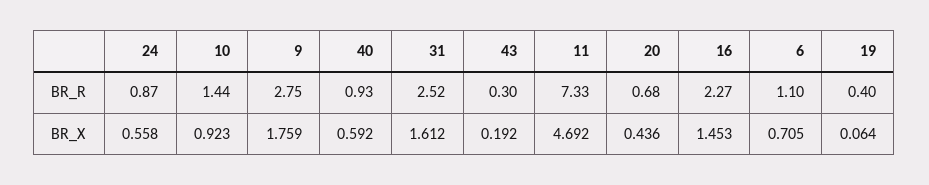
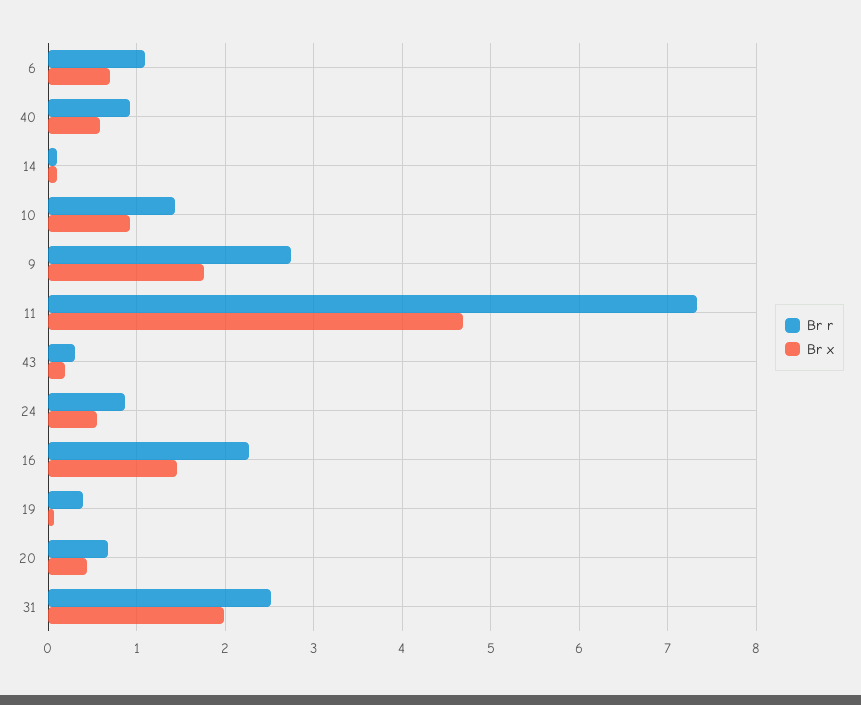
BR_X, 31: 1.612 -> 2
BR_R, 14: none -> 0.1
BR_X, 14: none -> 0.1

